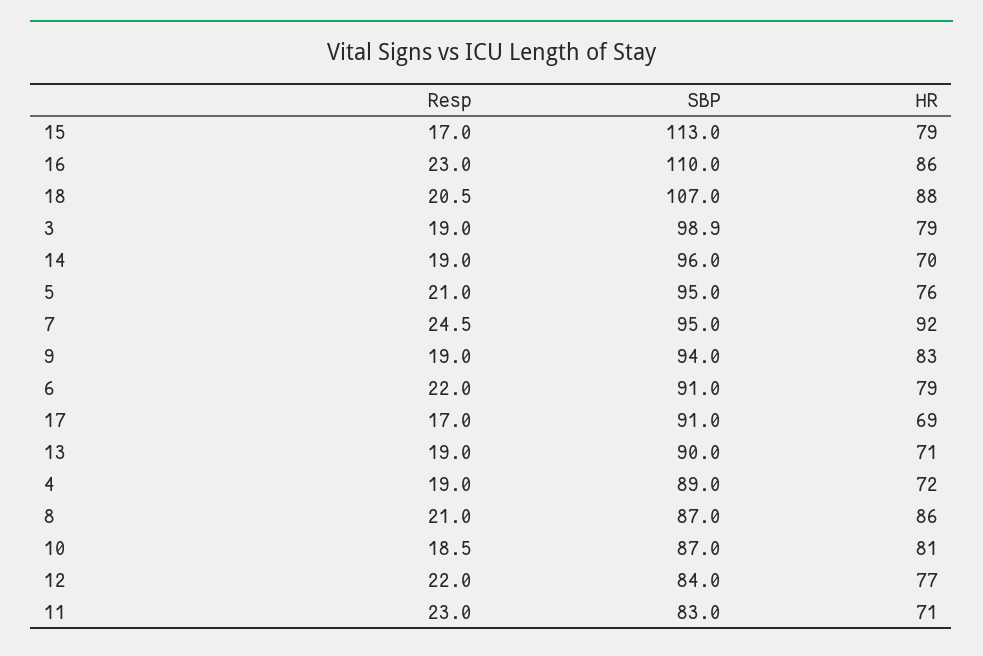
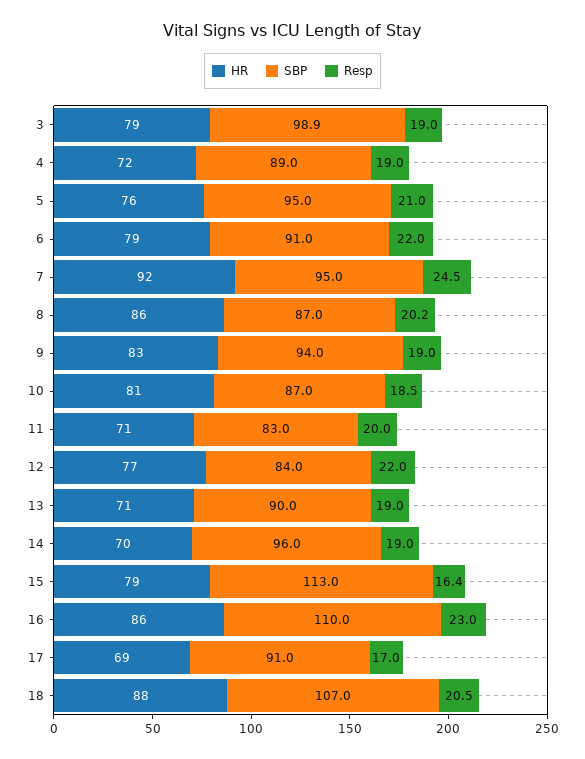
Resp, 15: 17 -> 16.4
Resp, 8: 21 -> 20.2
Resp, 11: 23 -> 20

